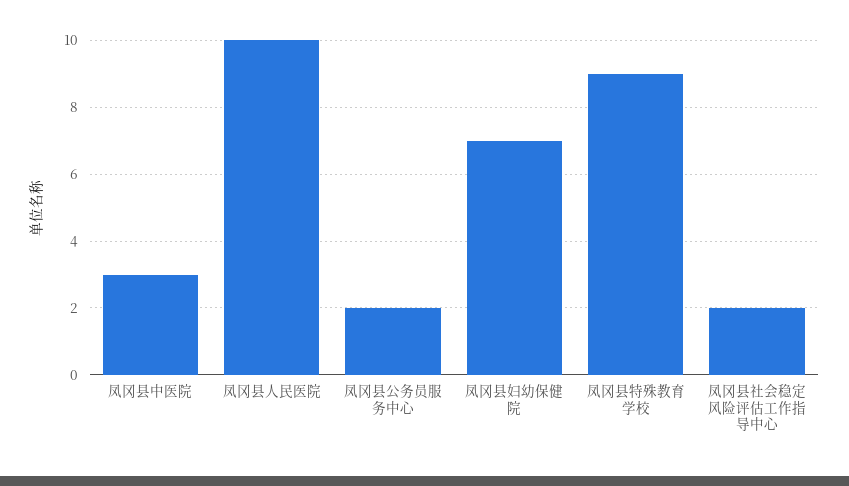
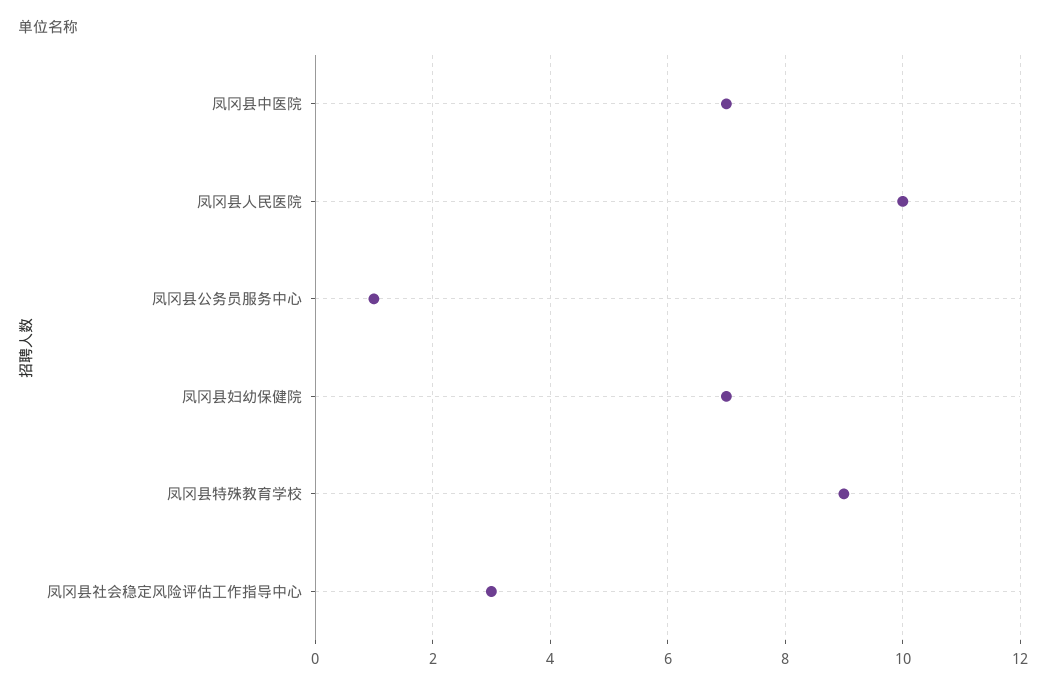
凤冈县中医院: 3 -> 7
凤冈县公务员服务中心: 2 -> 1
凤冈县社会稳定风险评估工作指导中心: 2 -> 3

